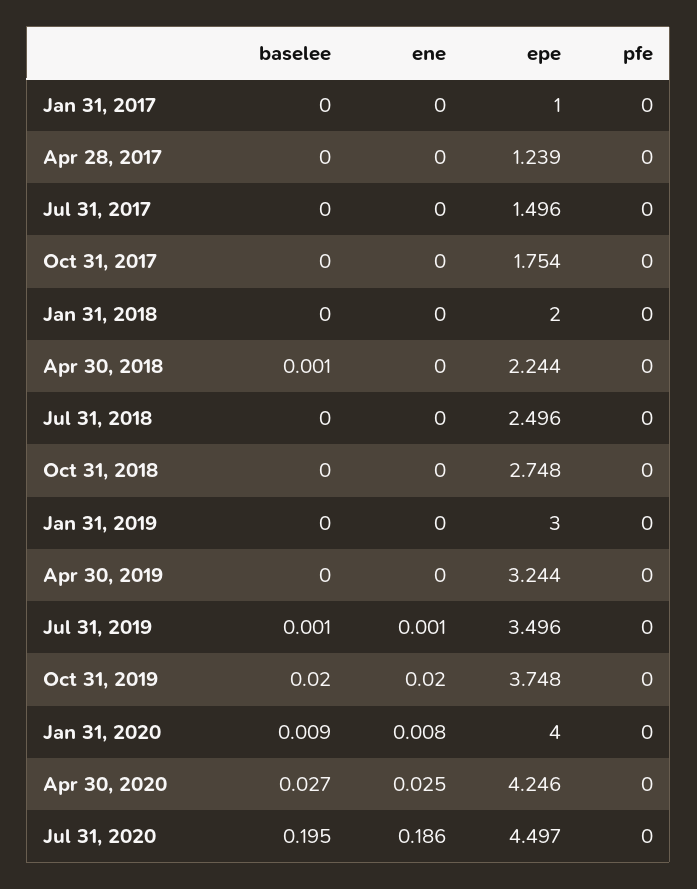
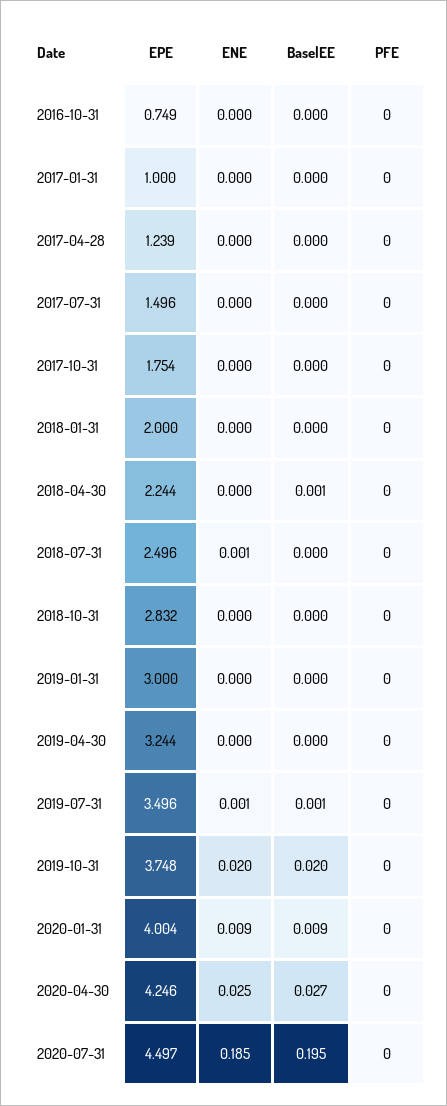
ene, Jul 31, 2018: 0 -> 0.001
epe, Oct 31, 2018: 2.748 -> 2.832
ene, Jan 31, 2020: 0.008 -> 0.009
epe, Jan 31, 2020: 4 -> 4.004
ene, Jul 31, 2020: 0.186 -> 0.185
epe, 2016-10-31: none -> 0.749
ene, 2016-10-31: none -> 0
baselee, 2016-10-31: none -> 0
pfe, 2016-10-31: none -> 0

